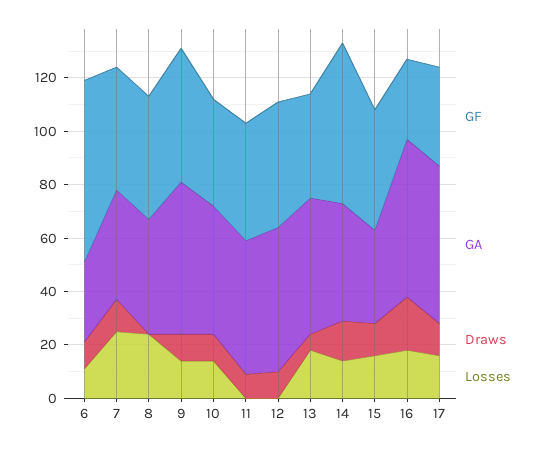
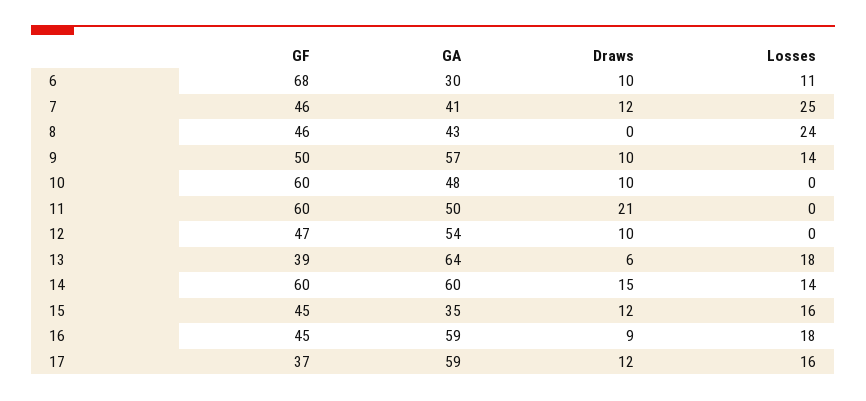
GF, 10: 40 -> 60
Losses, 10: 15 -> 0
GF, 11: 45 -> 60
Draws, 11: 10 -> 21
GA, 13: 50 -> 64
GA, 14: 45 -> 60
GF, 16: 30 -> 45
Draws, 16: 20 -> 9

